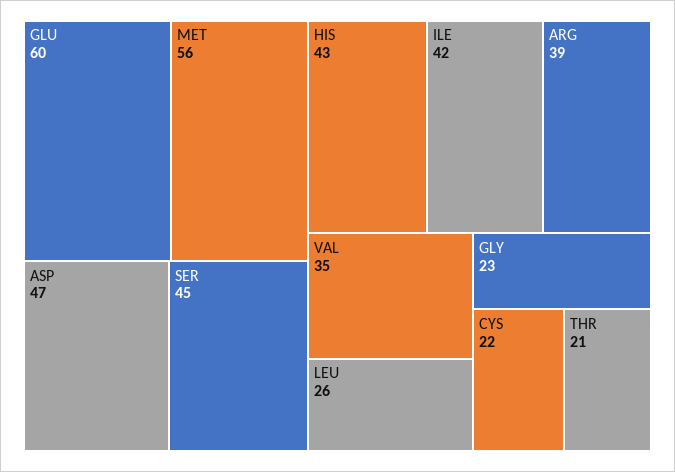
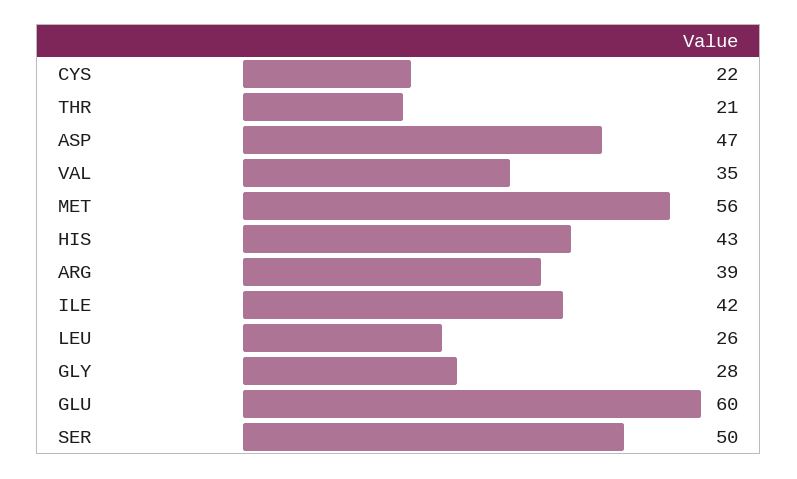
SER: 45 -> 50
GLY: 23 -> 28

